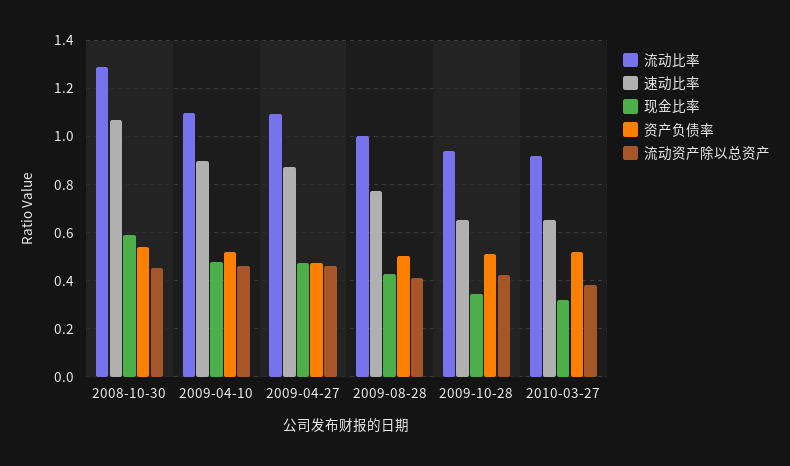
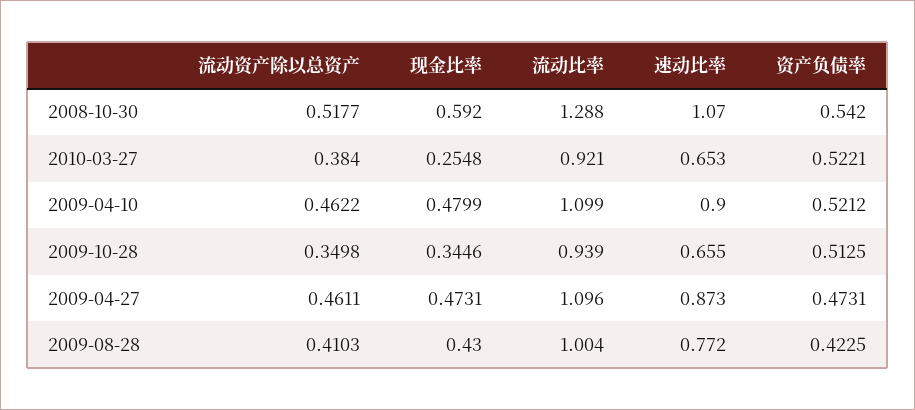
流动资产除以总资产, 2008-10-30: 0.45 -> 0.5177
资产负债率, 2009-08-28: 0.5 -> 0.4225
流动资产除以总资产, 2009-10-28: 0.425 -> 0.3498
现金比率, 2010-03-27: 0.325 -> 0.2548

